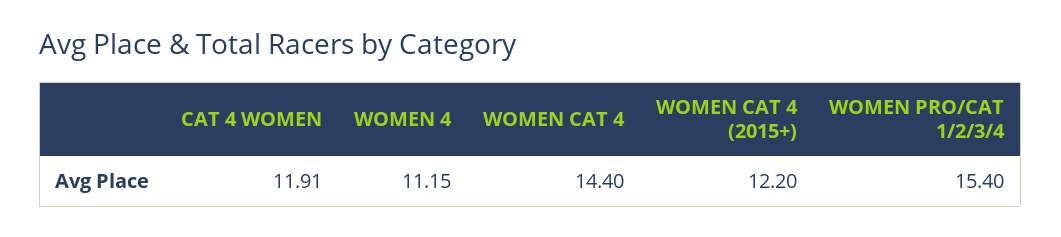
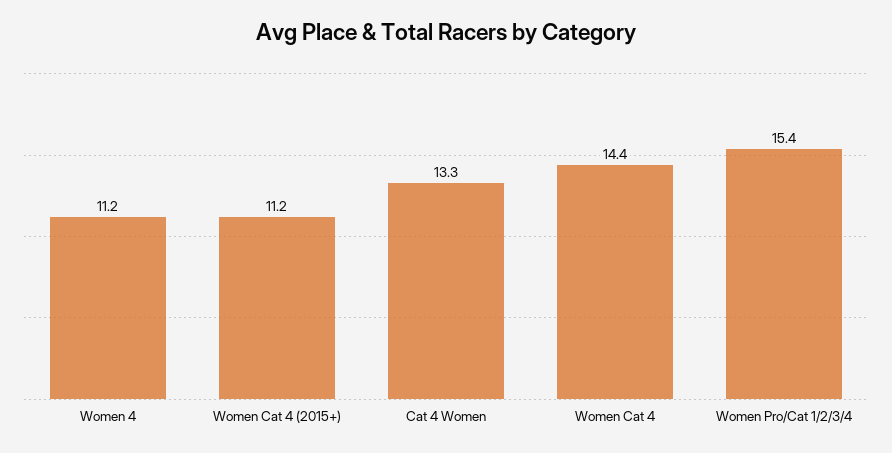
CAT 4 WOMEN: 11.91 -> 13.3
WOMEN CAT 4 (2015+): 12.2 -> 11.2

